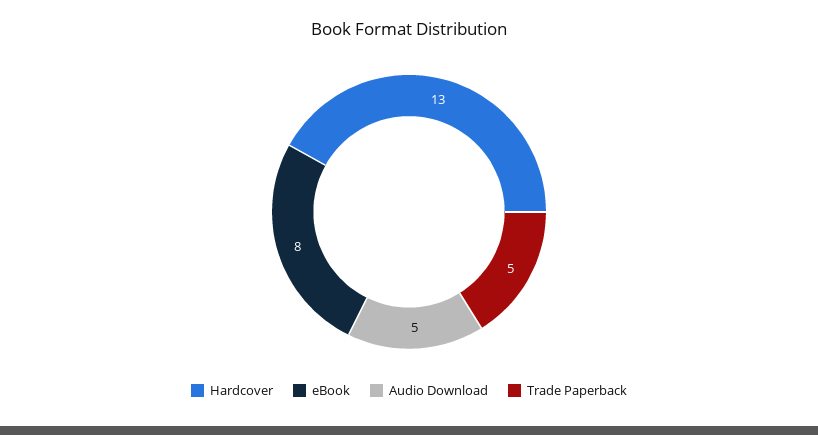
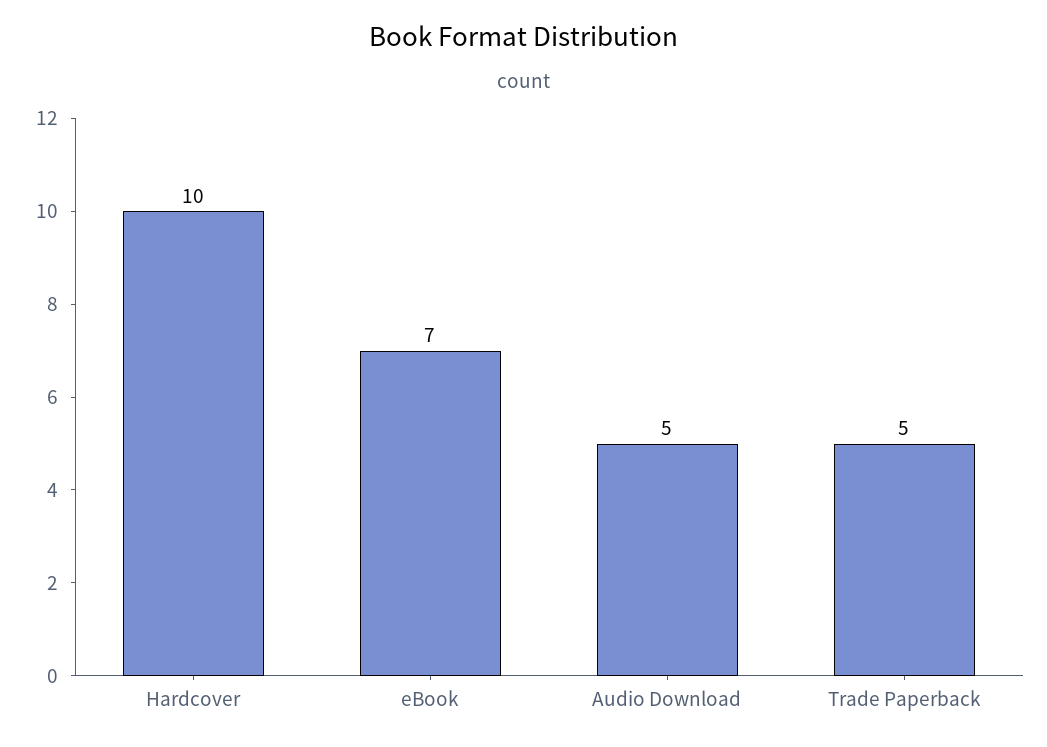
Hardcover: 13 -> 10
eBook: 8 -> 7

